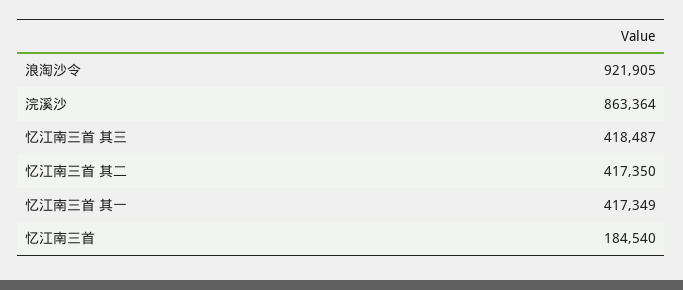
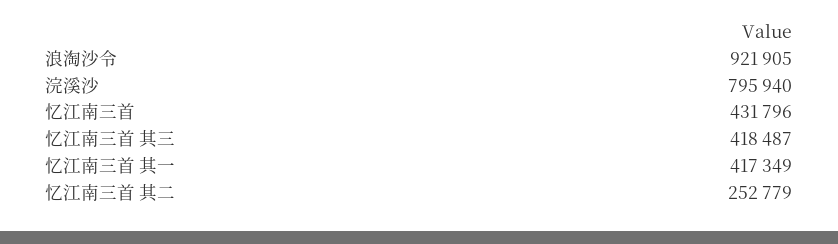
浣溪沙: 863364 -> 795940
忆江南三首 其二: 417350 -> 252779
忆江南三首: 184540 -> 431796

